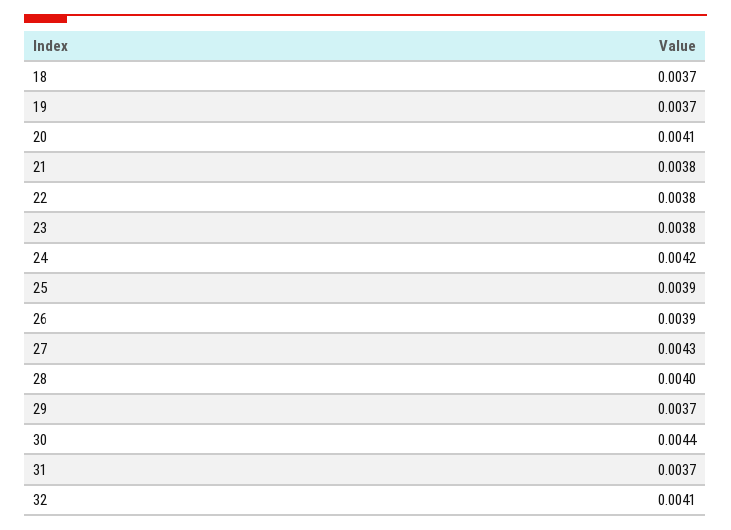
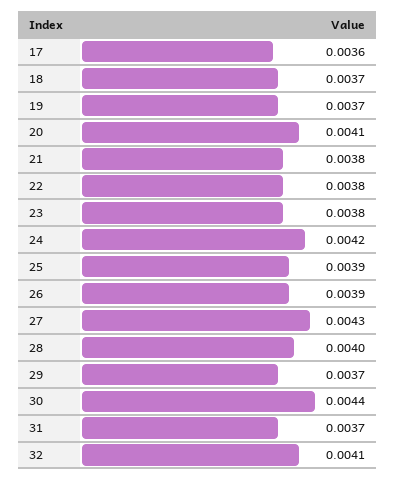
17: none -> 0.0036

